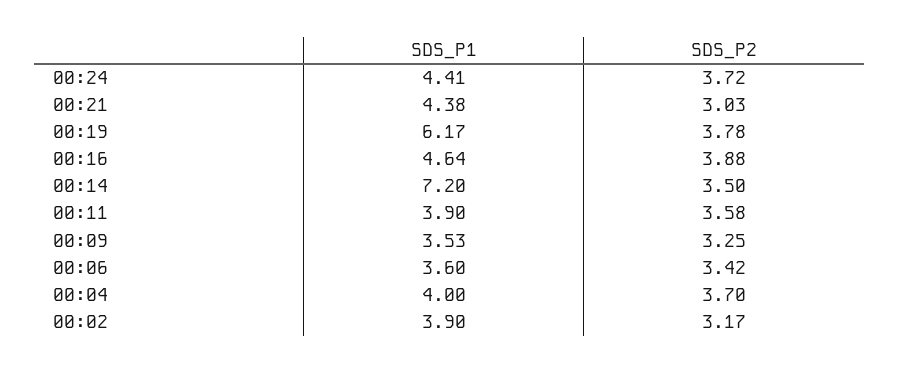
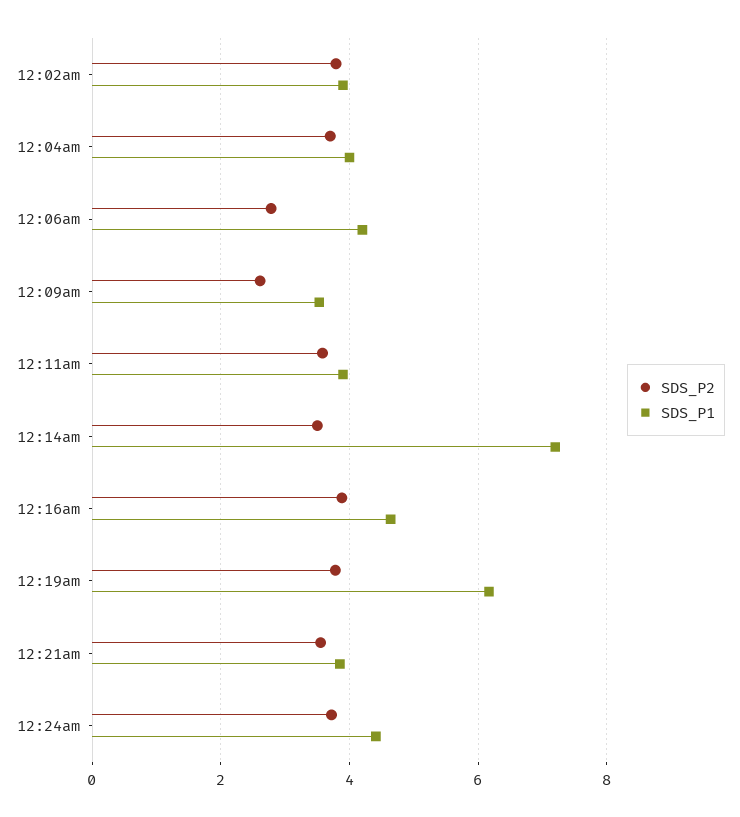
SDS_P1, 00:21: 4.38 -> 3.8
SDS_P2, 00:21: 3.03 -> 3.6
SDS_P2, 00:09: 3.25 -> 2.6
SDS_P1, 00:06: 3.6 -> 4.2
SDS_P2, 00:06: 3.42 -> 2.8
SDS_P2, 00:02: 3.17 -> 3.8

